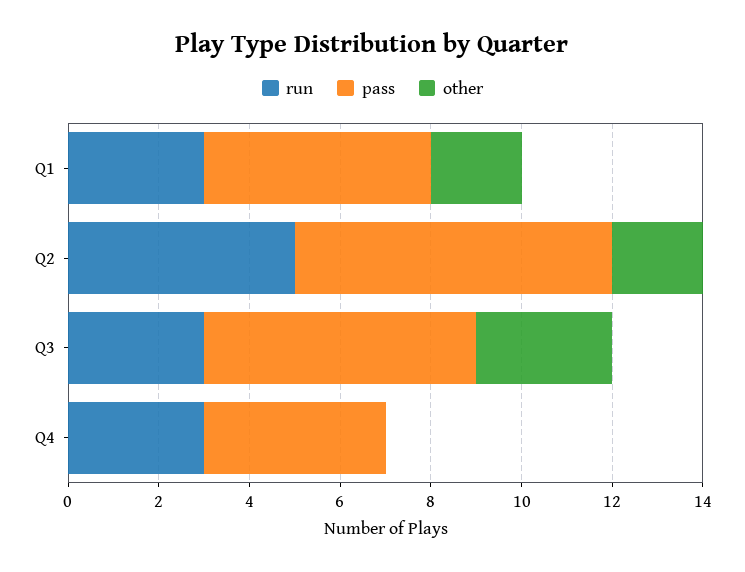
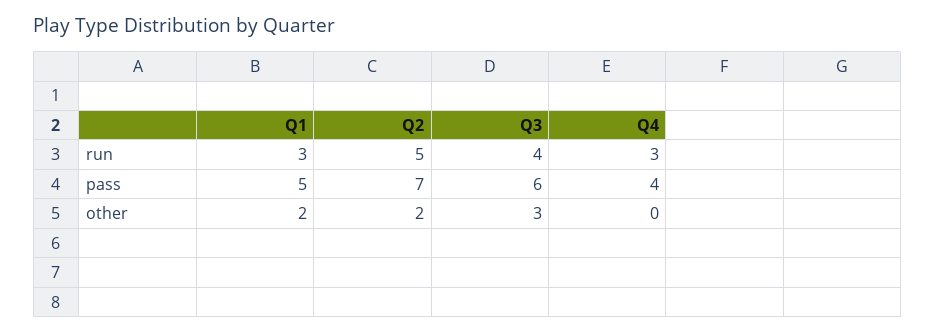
run, Q3: 3 -> 4

